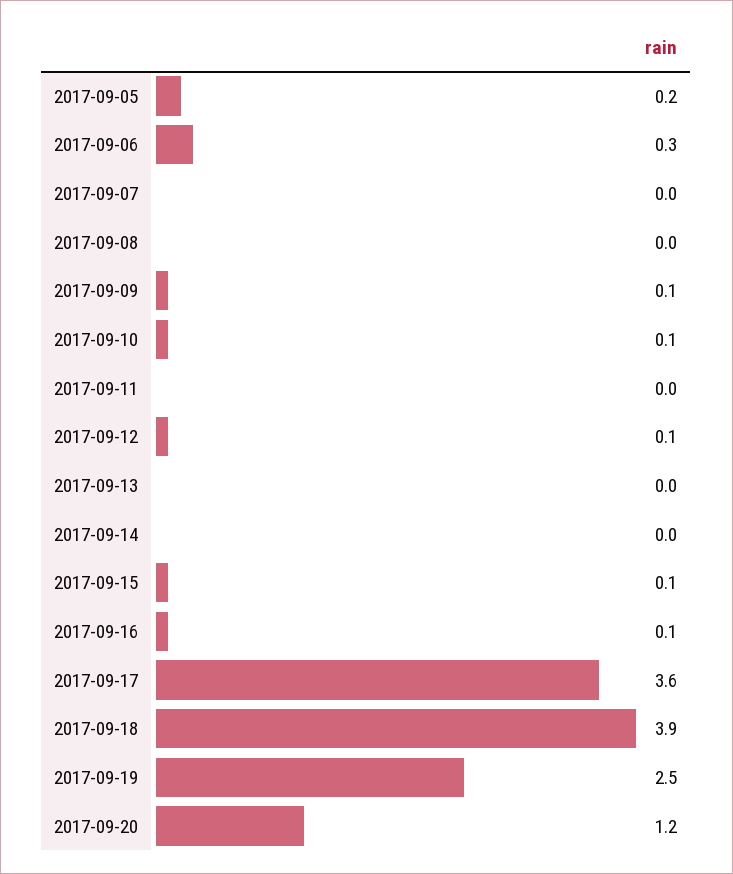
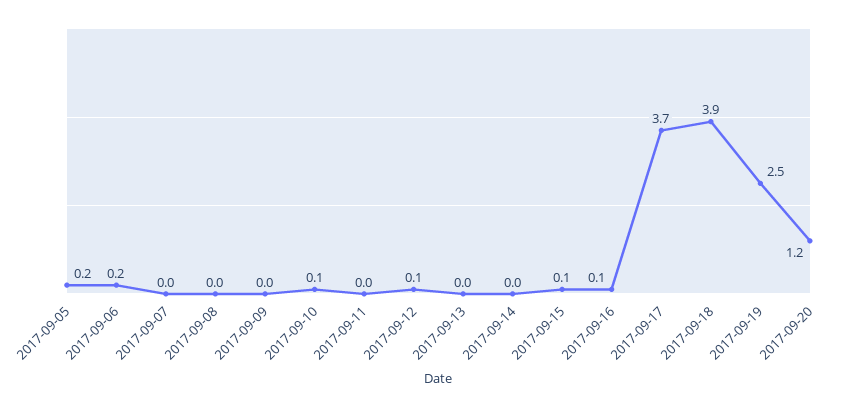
2017-09-06: 0.3 -> 0.2
2017-09-09: 0.1 -> 0
2017-09-17: 3.6 -> 3.7

